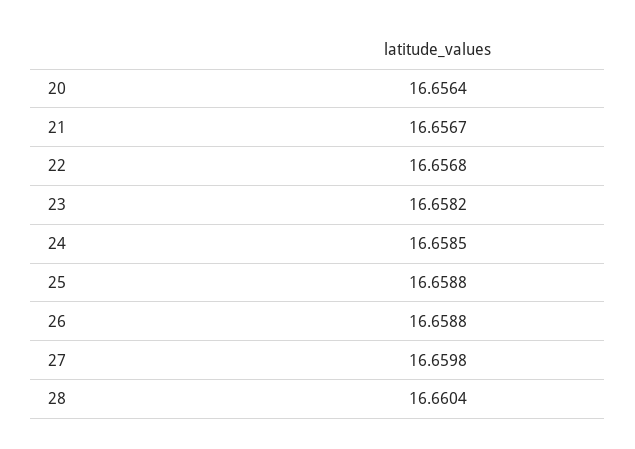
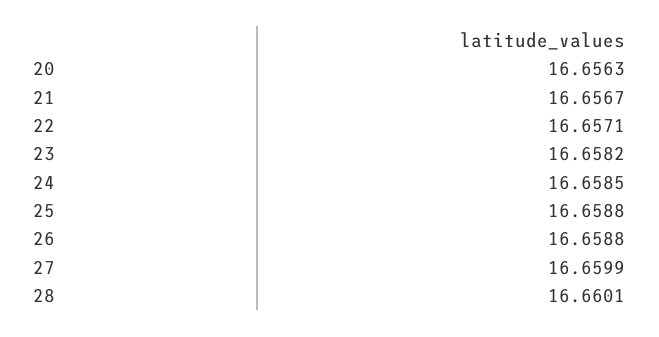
20: 16.6564 -> 16.6563
22: 16.6568 -> 16.6571
27: 16.6598 -> 16.6599
28: 16.6604 -> 16.6601

